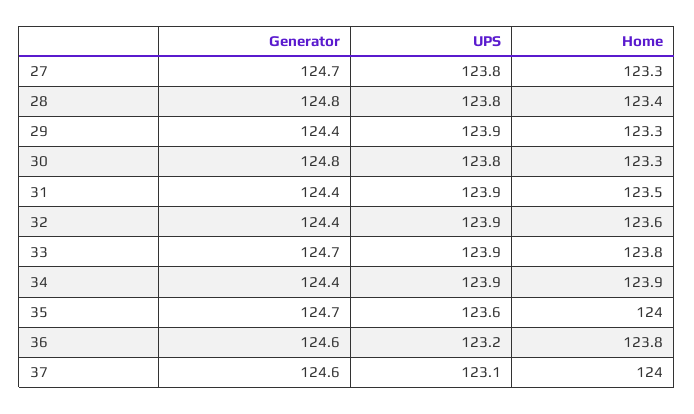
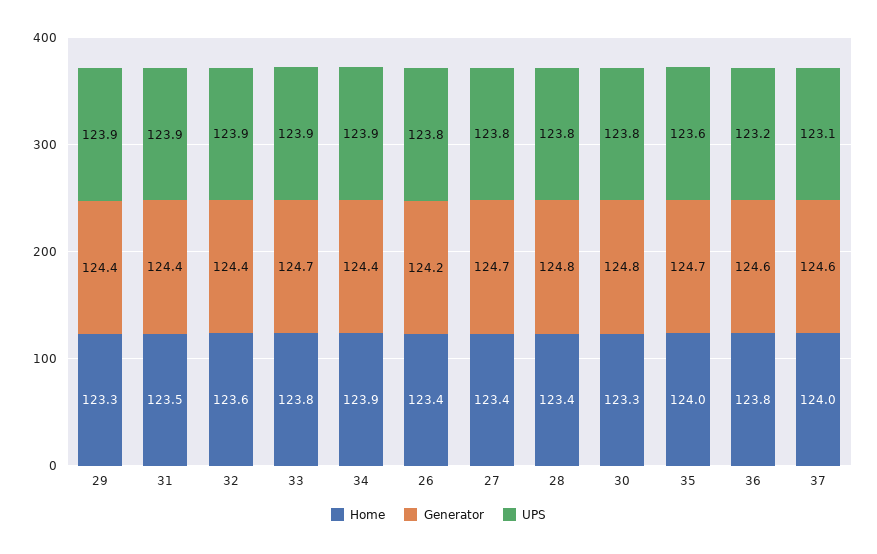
Home, 27: 123.3 -> 123.4
Home, 26: none -> 123.4
Generator, 26: none -> 124.2
UPS, 26: none -> 123.8

